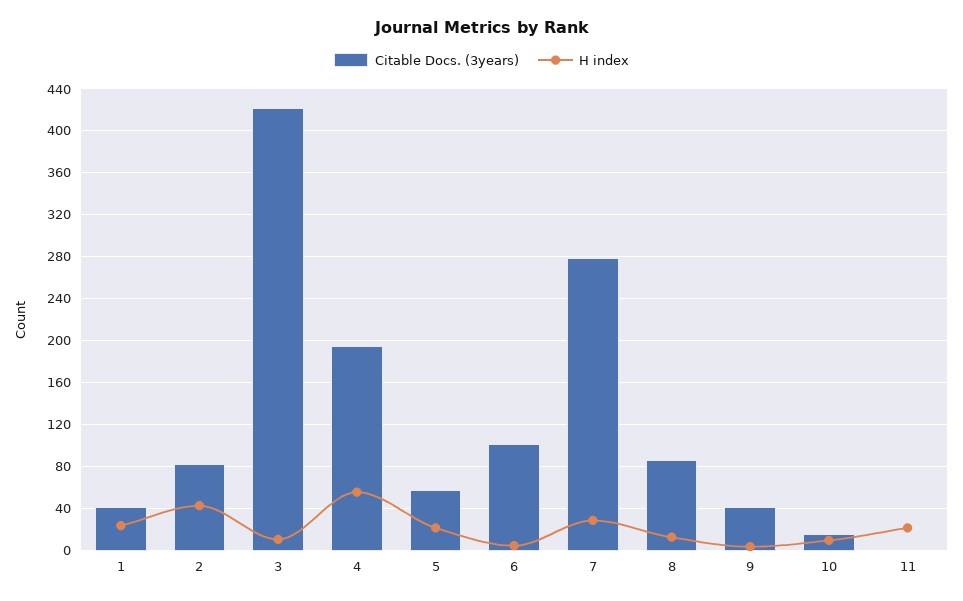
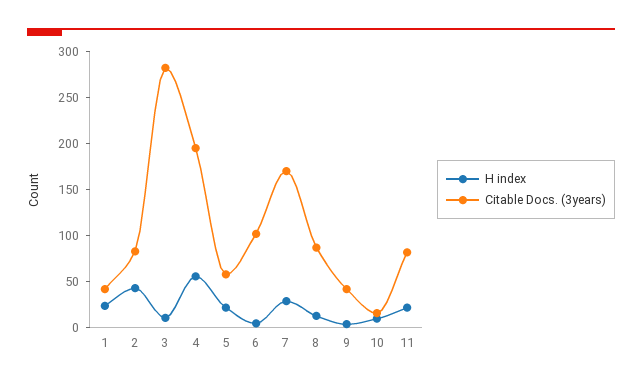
Citable Docs. (3years), 3: 420 -> 280
Citable Docs. (3years), 7: 280 -> 170
Citable Docs. (3years), 11: 0 -> 80

